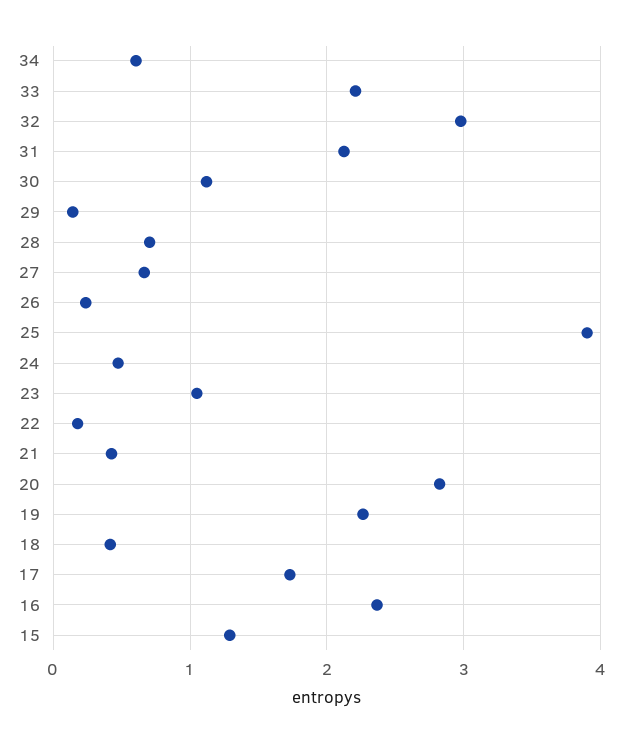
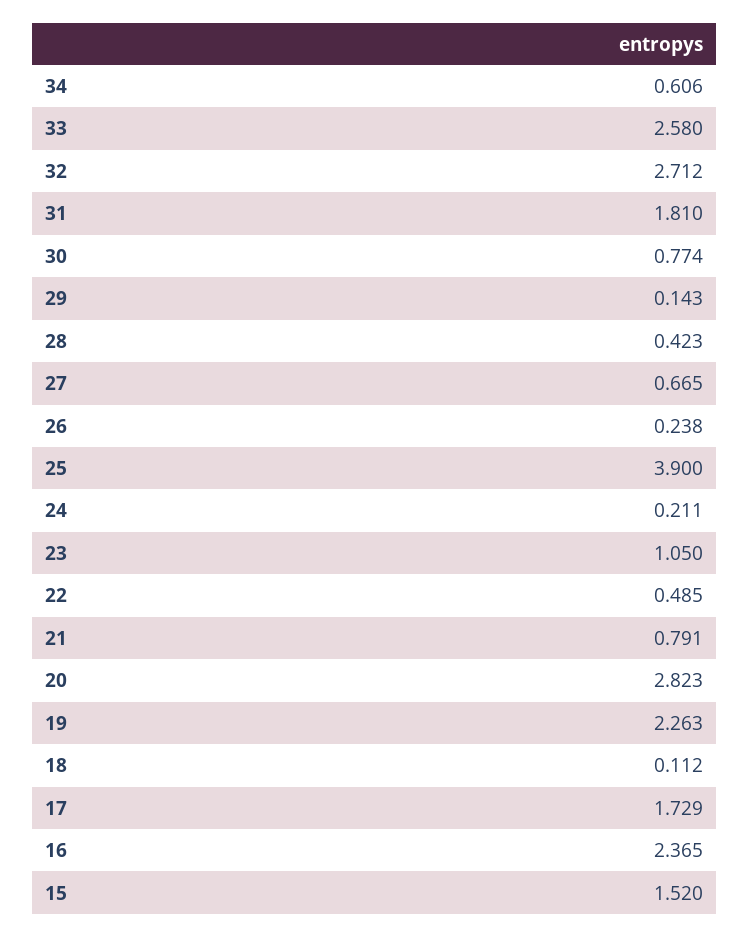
33: 2.2 -> 2.58
32: 3 -> 2.712
31: 2.1 -> 1.81
30: 1.1 -> 0.774
28: 0.7 -> 0.423
24: 0.5 -> 0.211
22: 0.2 -> 0.485
21: 0.4 -> 0.791
18: 0.4 -> 0.112
15: 1.3 -> 1.52

